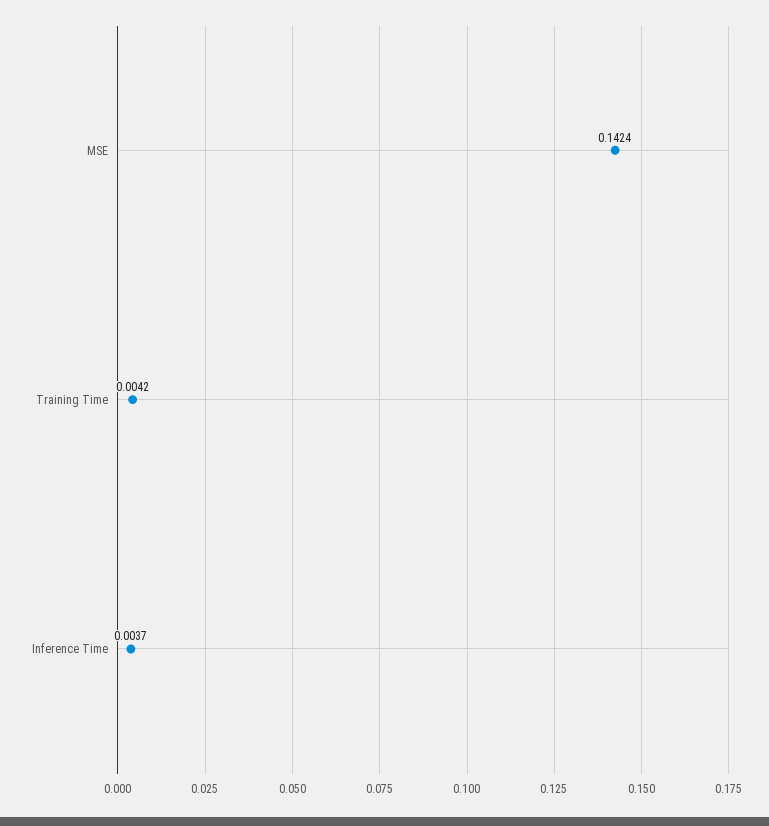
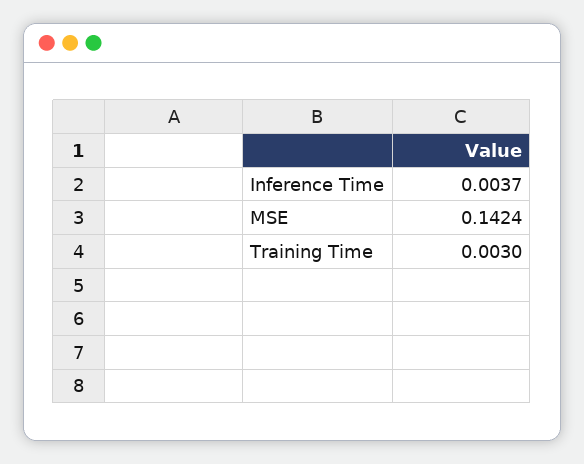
Training Time: 0.0042 -> 0.003

